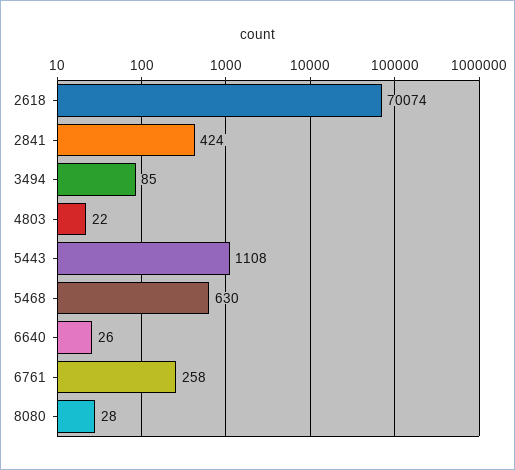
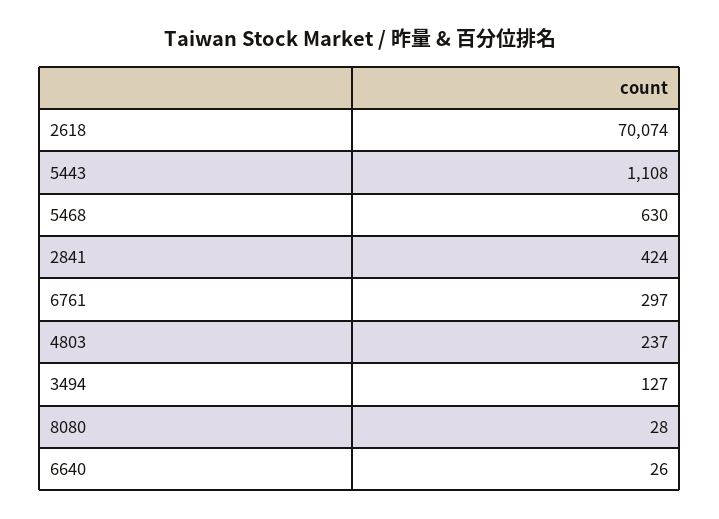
3494: 85 -> 127
4803: 22 -> 237
6761: 258 -> 297

